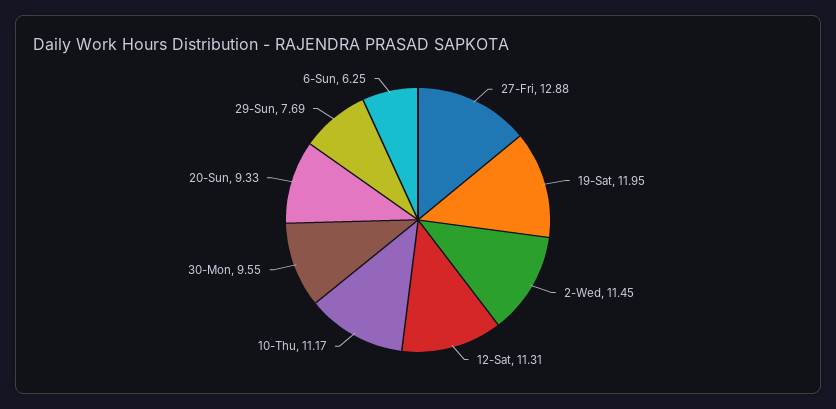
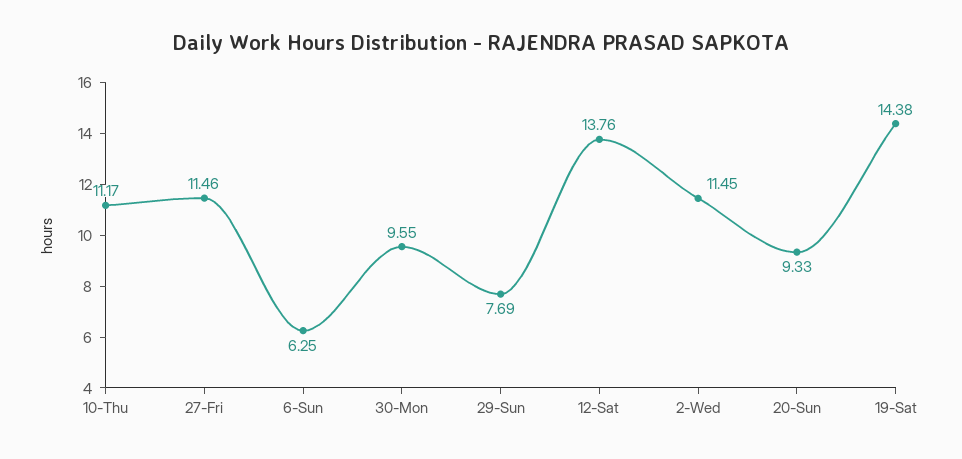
27-Fri: 12.88 -> 11.46
19-Sat: 11.95 -> 14.38
12-Sat: 11.31 -> 13.76

